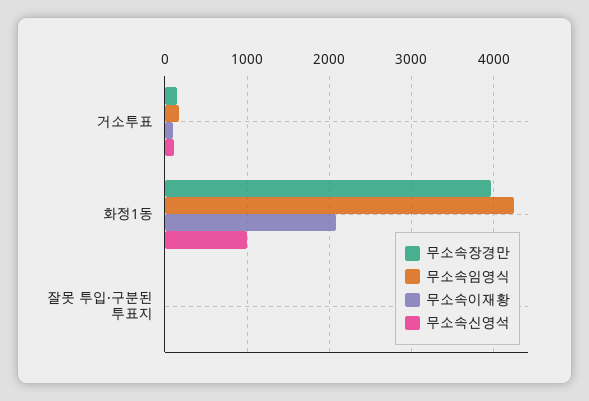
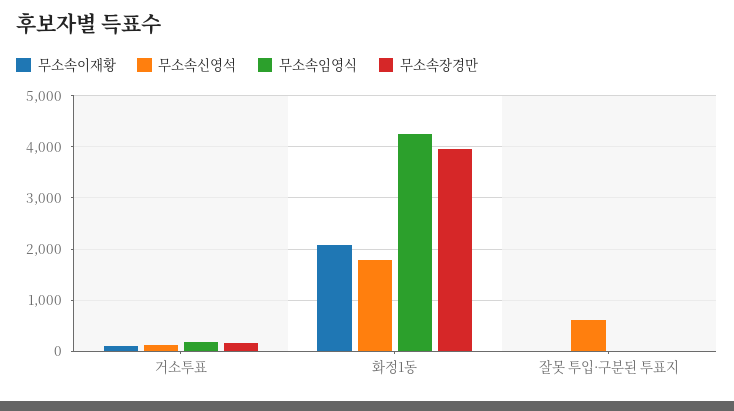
무소속신영석, 화정1동: 1000 -> 1800
무소속신영석, 잘못 투입·구분된 투표지: 0 -> 600

